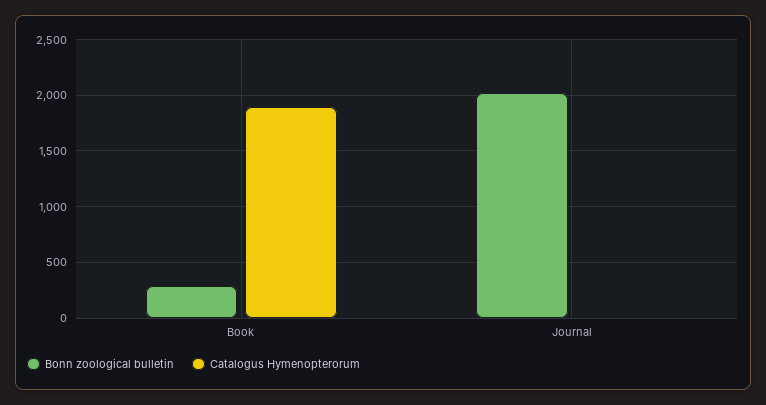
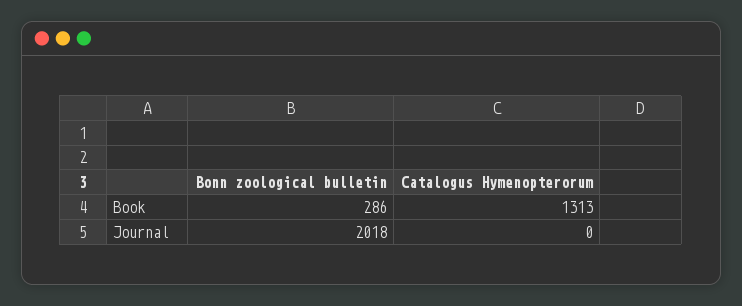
Catalogus Hymenopterorum, Book: 1900 -> 1313

